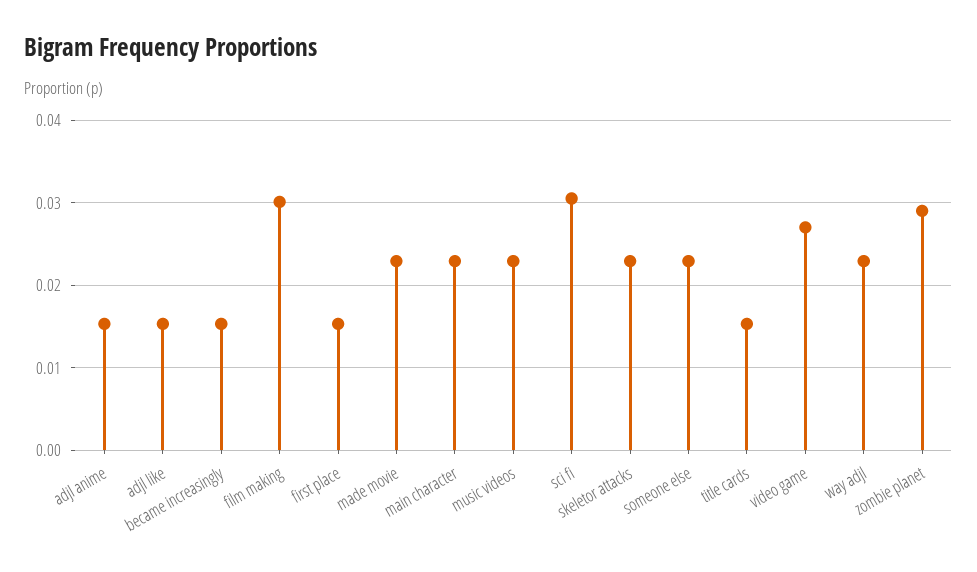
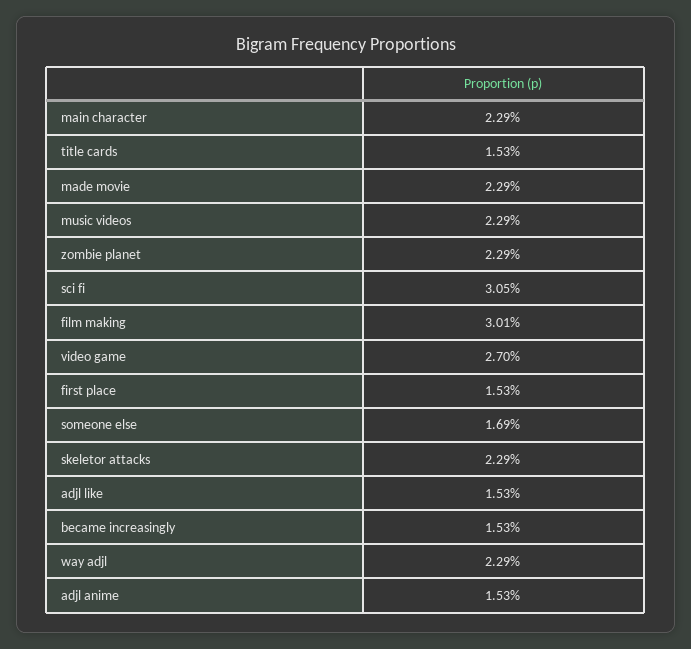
someone else: 0.023 -> 0.0169
zombie planet: 0.029 -> 0.0229

